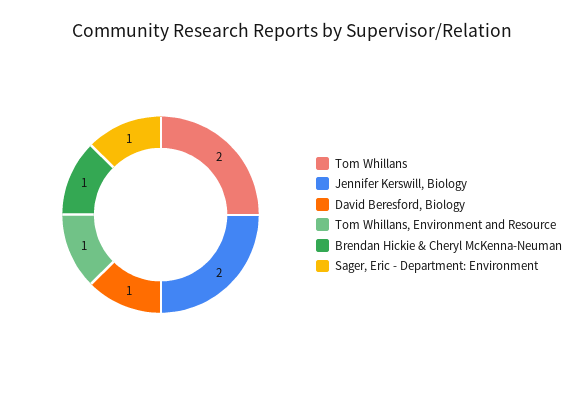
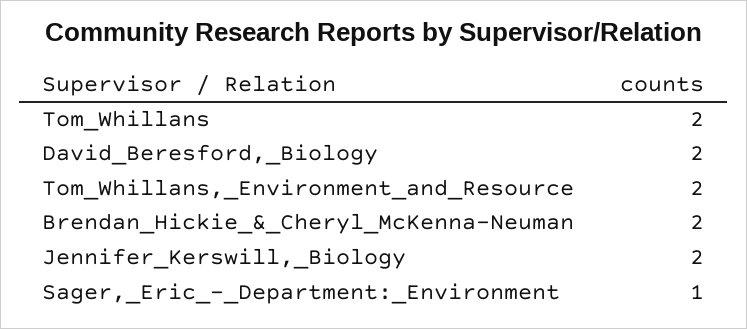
David Beresford, Biology: 1 -> 2
Tom Whillans, Environment and Resource: 1 -> 2
Brendan Hickie & Cheryl McKenna-Neuman: 1 -> 2

